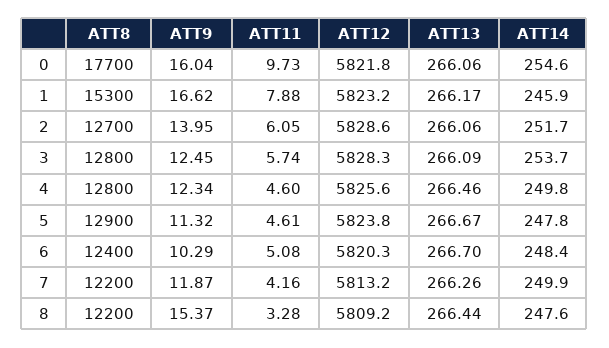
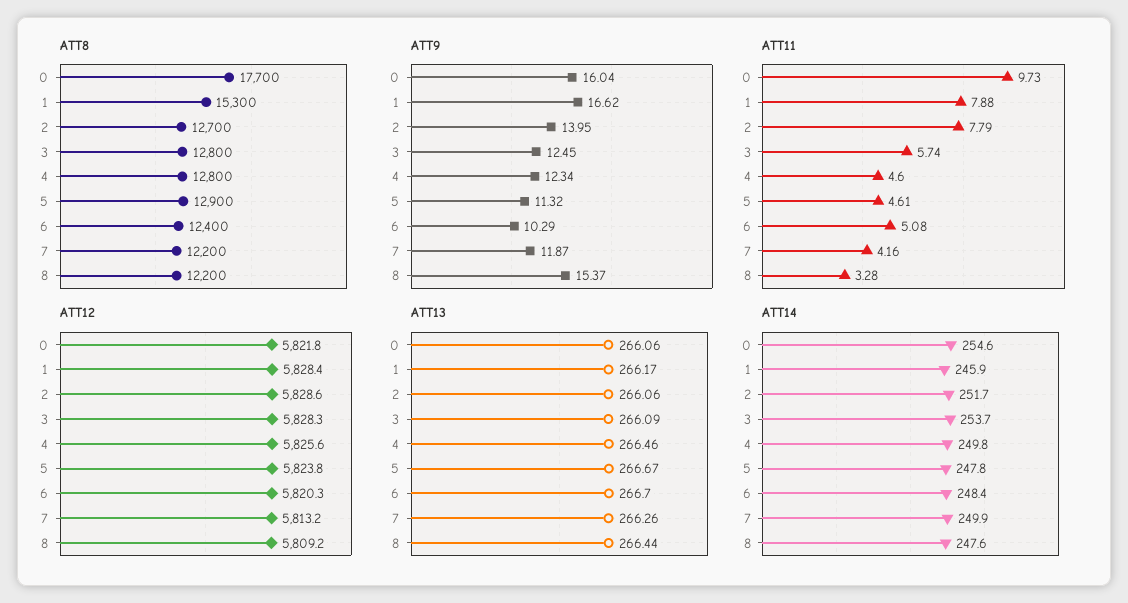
ATT12, 1: 5823.2 -> 5828.4
ATT11, 2: 6.05 -> 7.79

